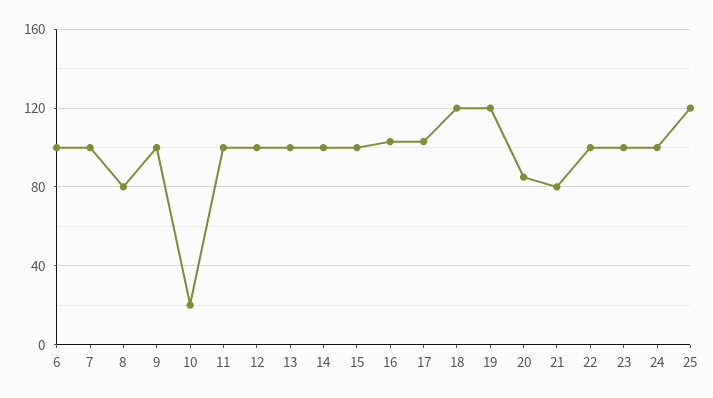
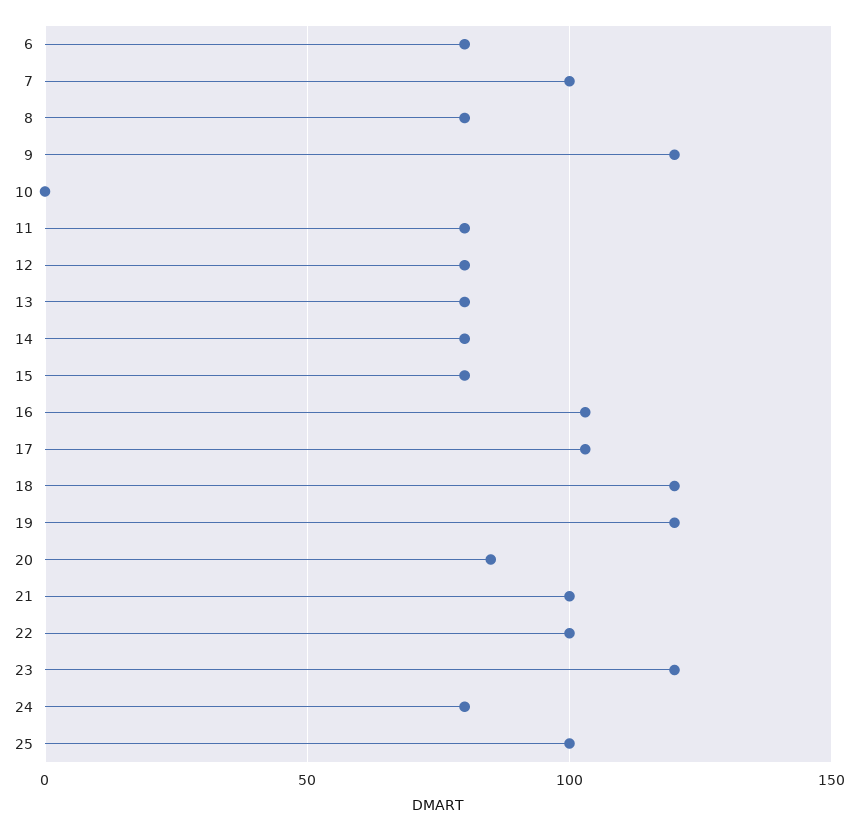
6: 100 -> 80
9: 100 -> 120
10: 20 -> 0
11: 100 -> 80
12: 100 -> 80
13: 100 -> 80
14: 100 -> 80
15: 100 -> 80
21: 80 -> 100
23: 100 -> 120
24: 100 -> 80
25: 120 -> 100

